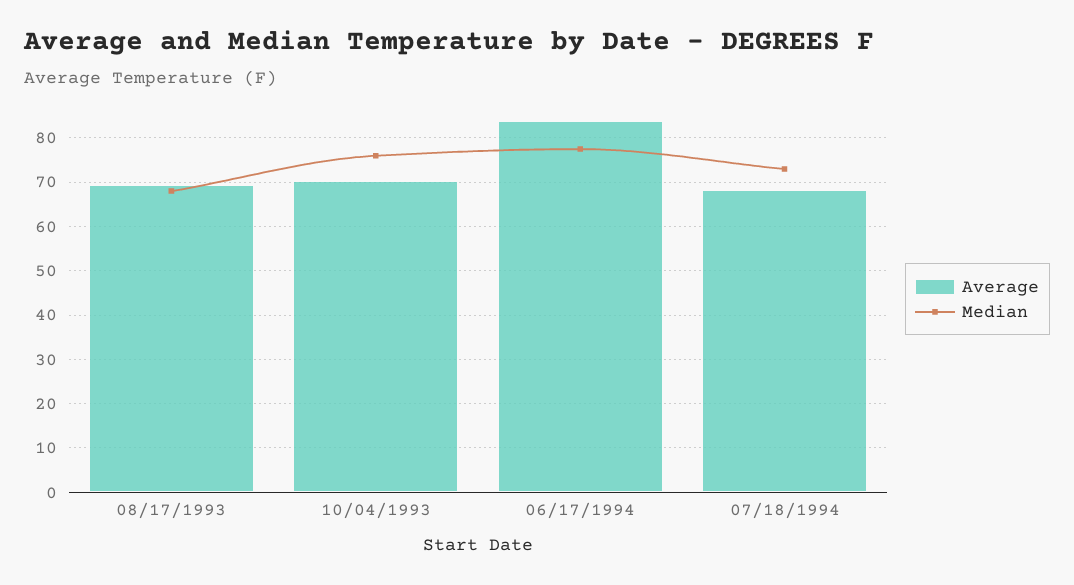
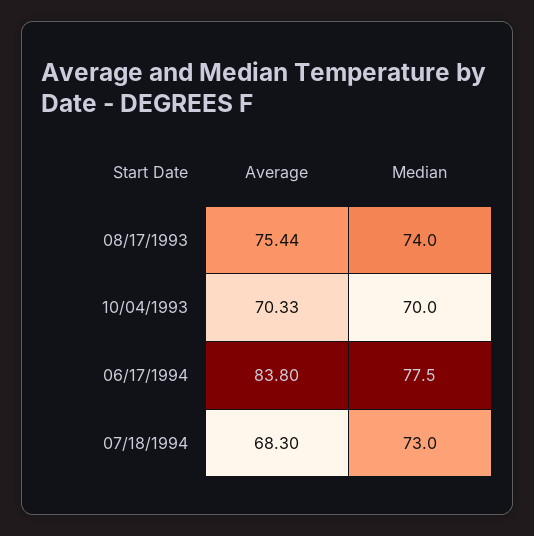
Average, 08/17/1993: 70 -> 75.44
Median, 08/17/1993: 68 -> 74
Median, 10/04/1993: 76 -> 70

